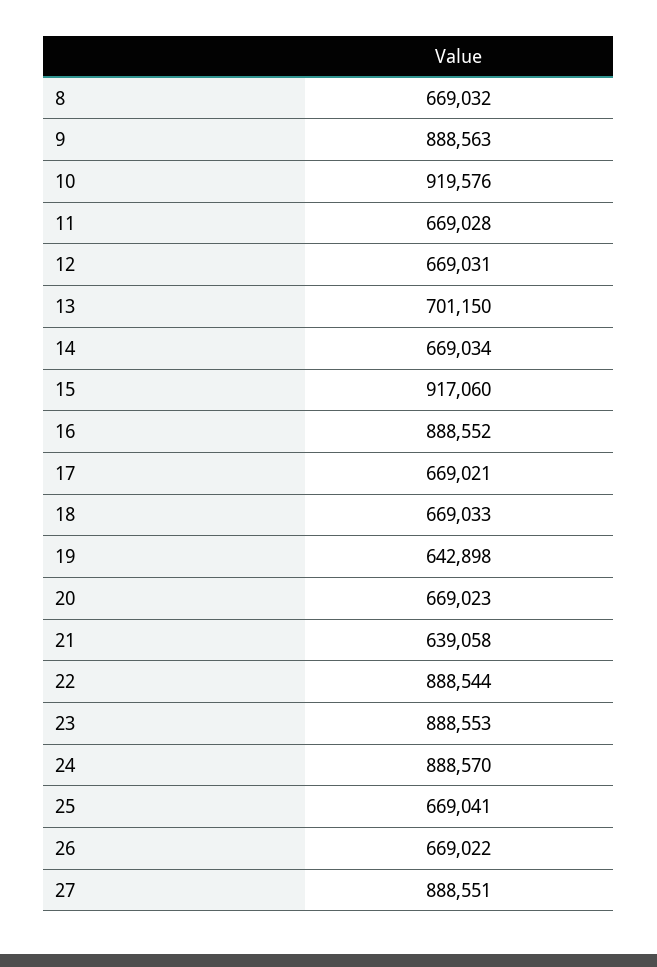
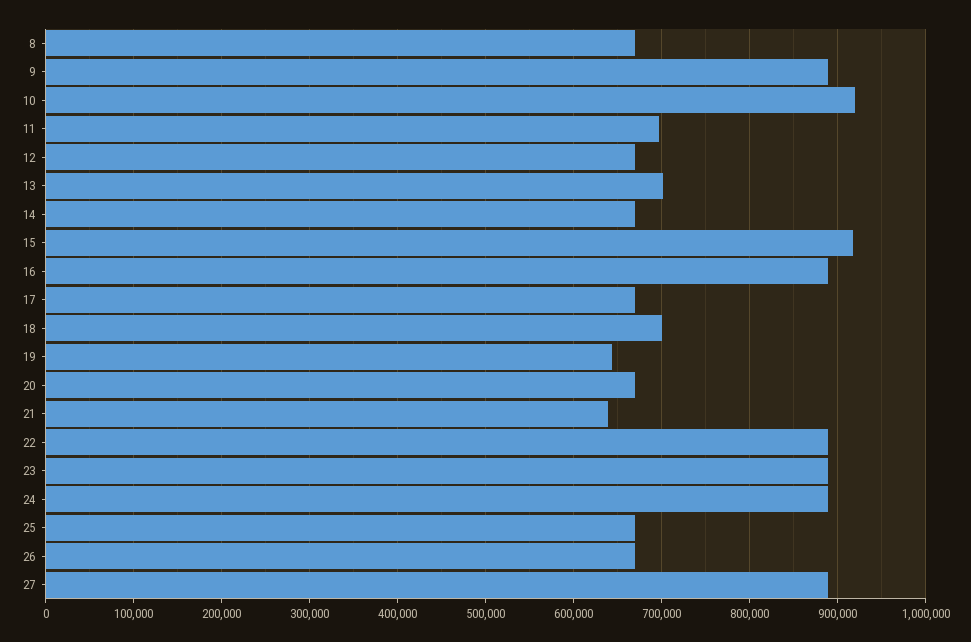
11: 669028 -> 700000
18: 669033 -> 700000

